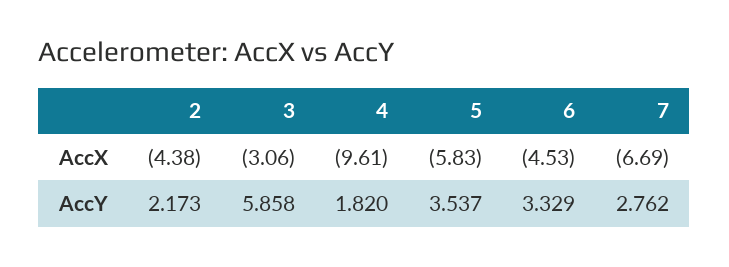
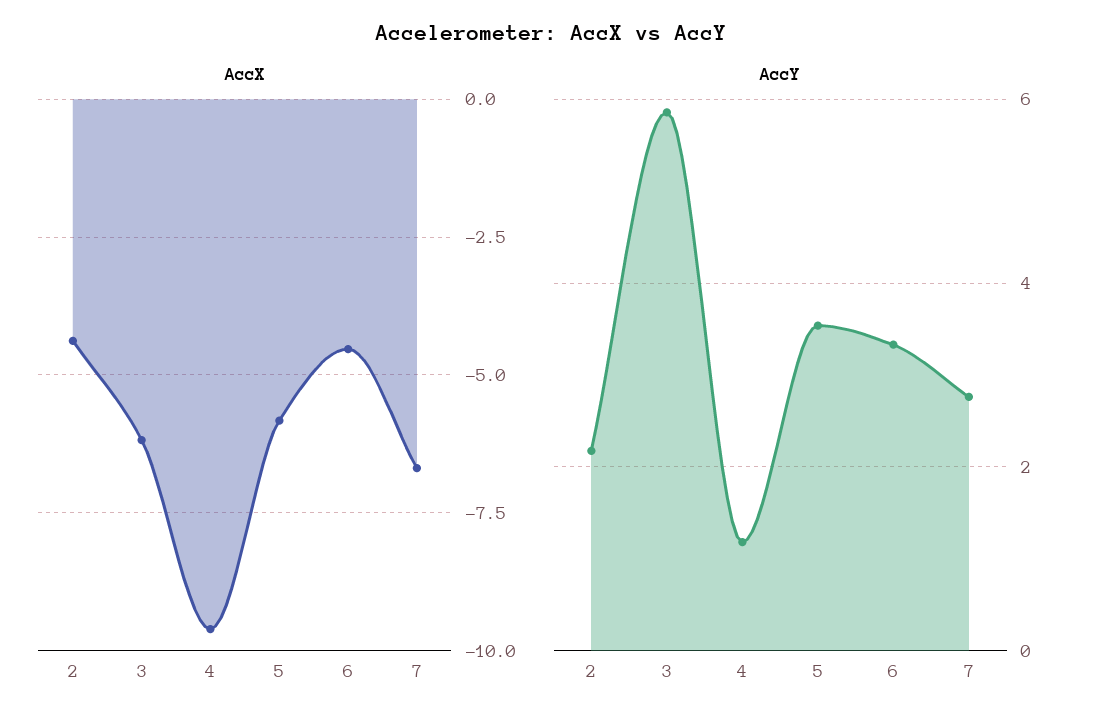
AccX, 3: -3.06 -> -6.25
AccY, 4: 1.82 -> 1.2

